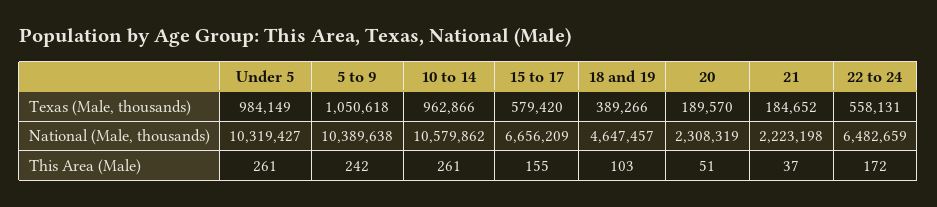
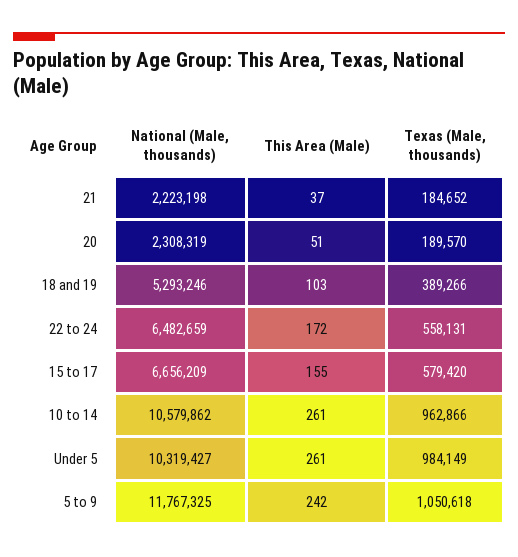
5 to 9, National (Male, thousands): 10389638 -> 11767325
18 and 19, National (Male, thousands): 4647457 -> 5293246

